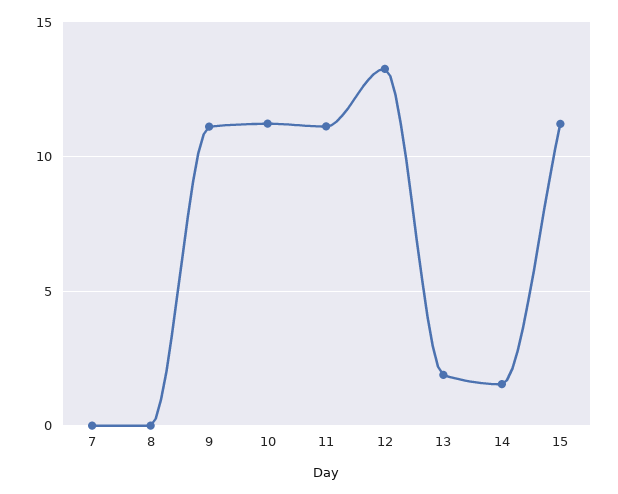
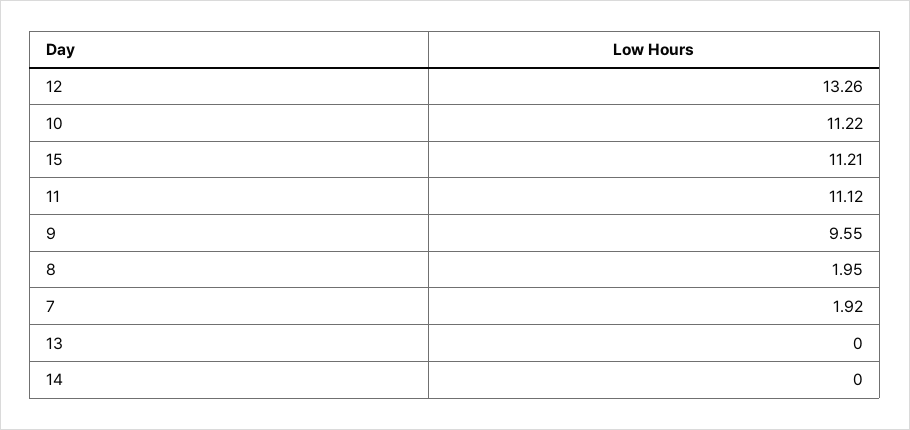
7: 0 -> 1.92
8: 0 -> 1.95
9: 11 -> 9.55
13: 2 -> 0
14: 1.5 -> 0

